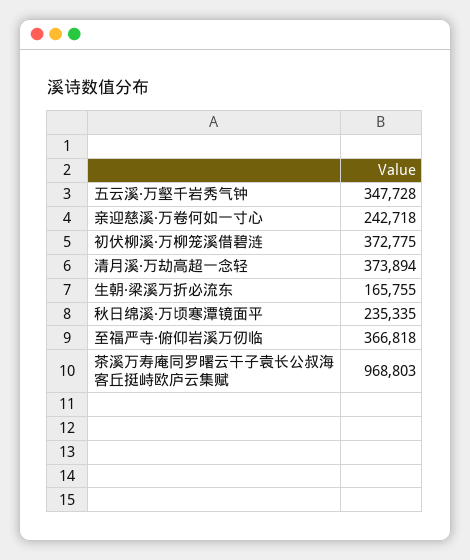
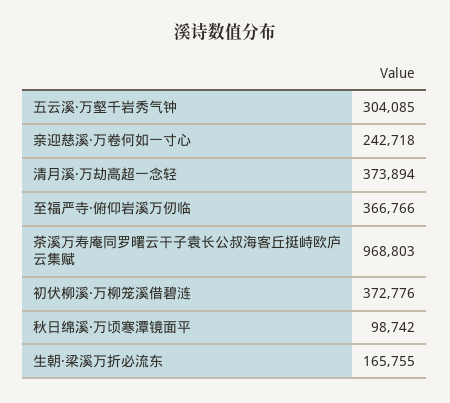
五云溪·万壑千岩秀气钟: 347728 -> 304085
初伏柳溪·万柳笼溪借碧涟: 372775 -> 372776
秋日绵溪·万顷寒潭镜面平: 235335 -> 98742
至福严寺·俯仰岩溪万仞临: 366818 -> 366766

